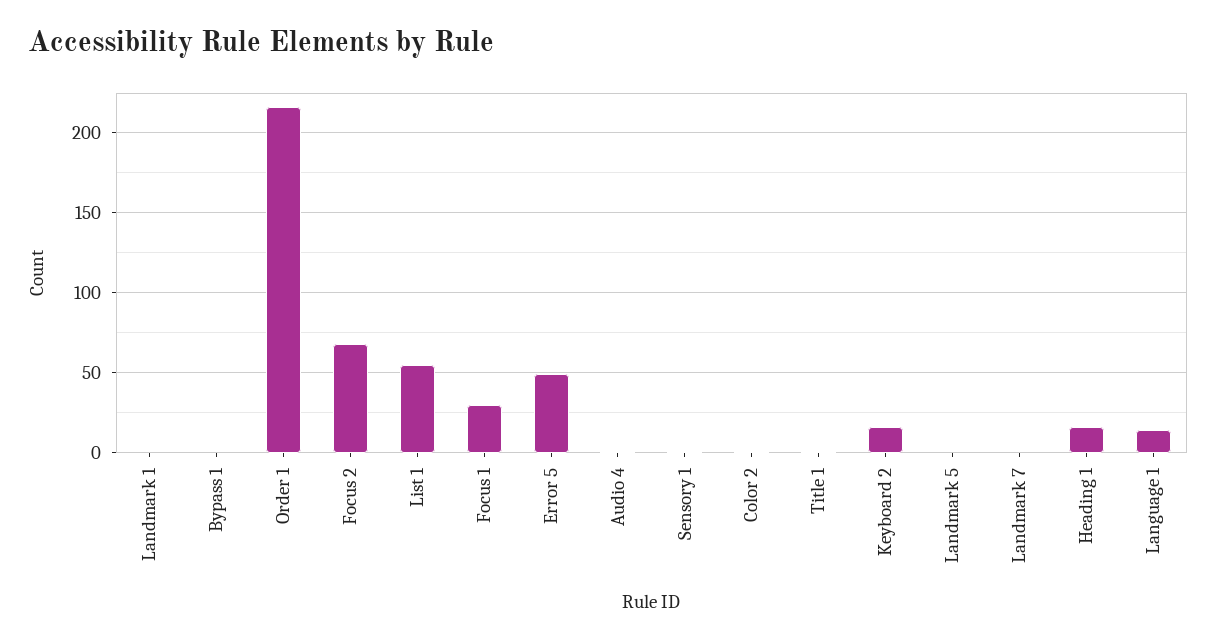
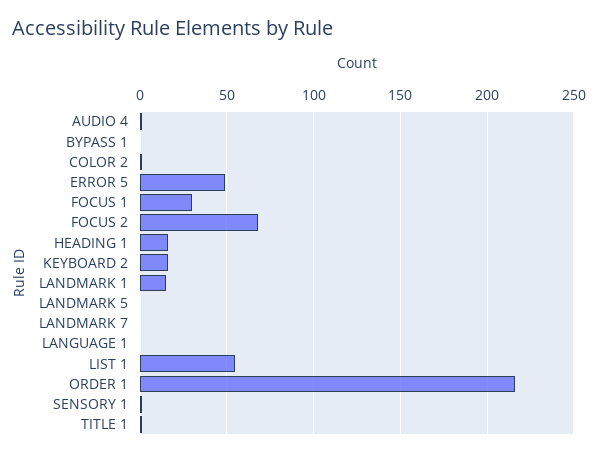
Landmark 1: 0 -> 15
Language 1: 15 -> 0

